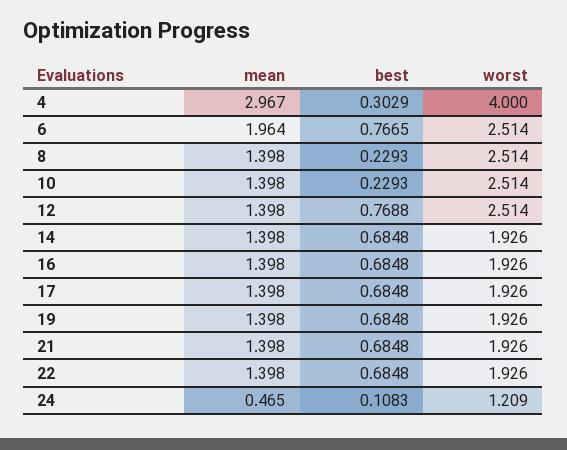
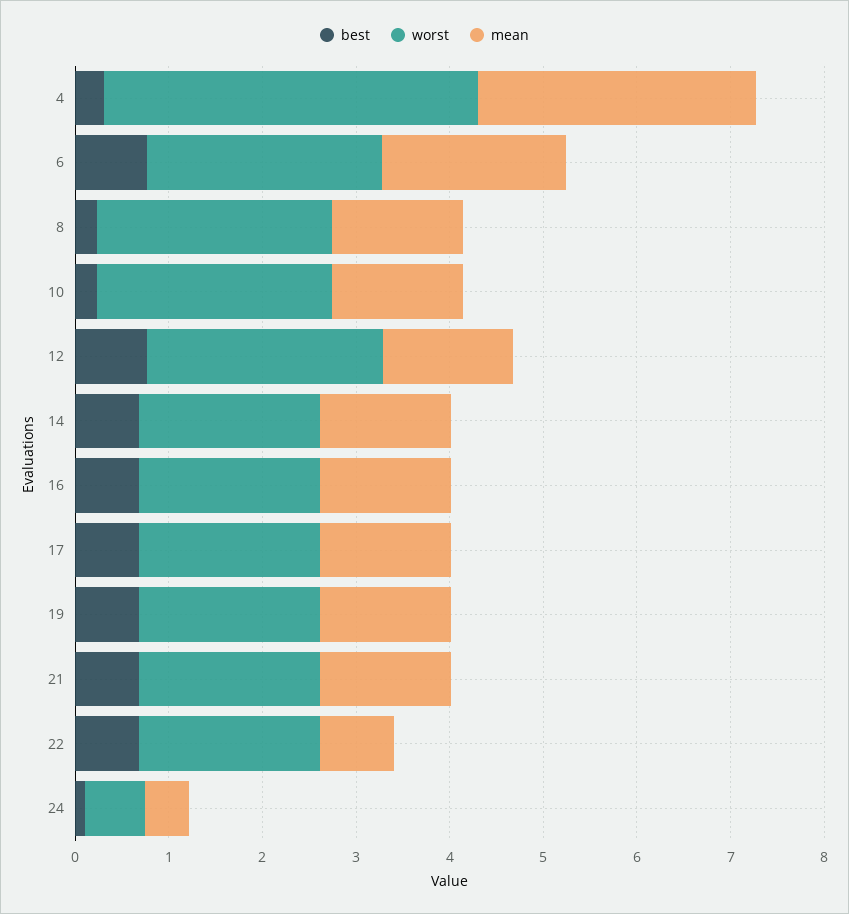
mean, 22: 1.398 -> 0.8
worst, 24: 1.209 -> 0.6

